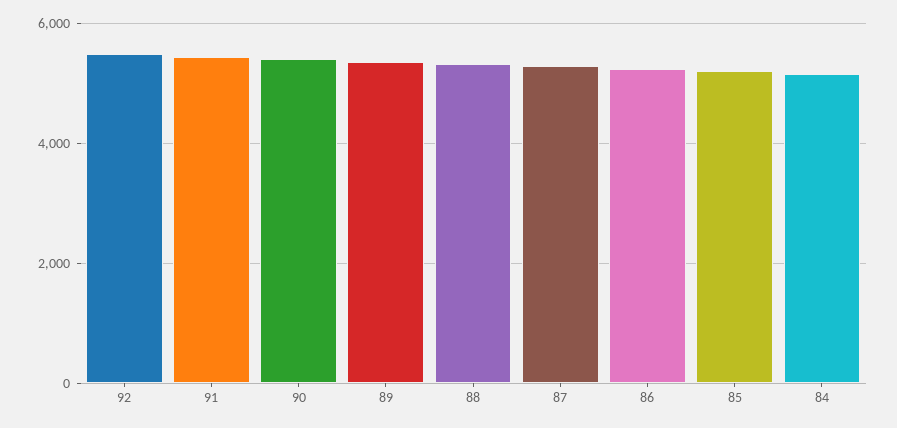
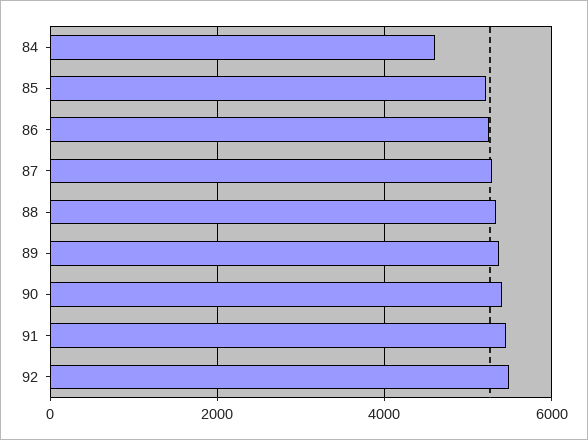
84: 5200 -> 4600

